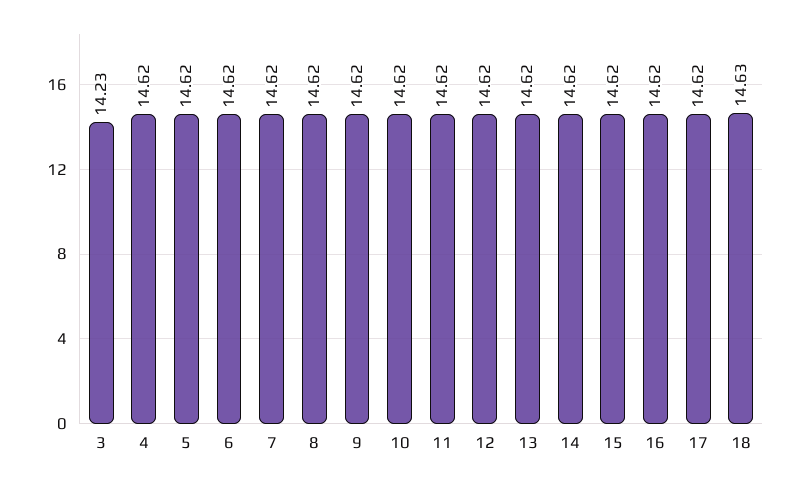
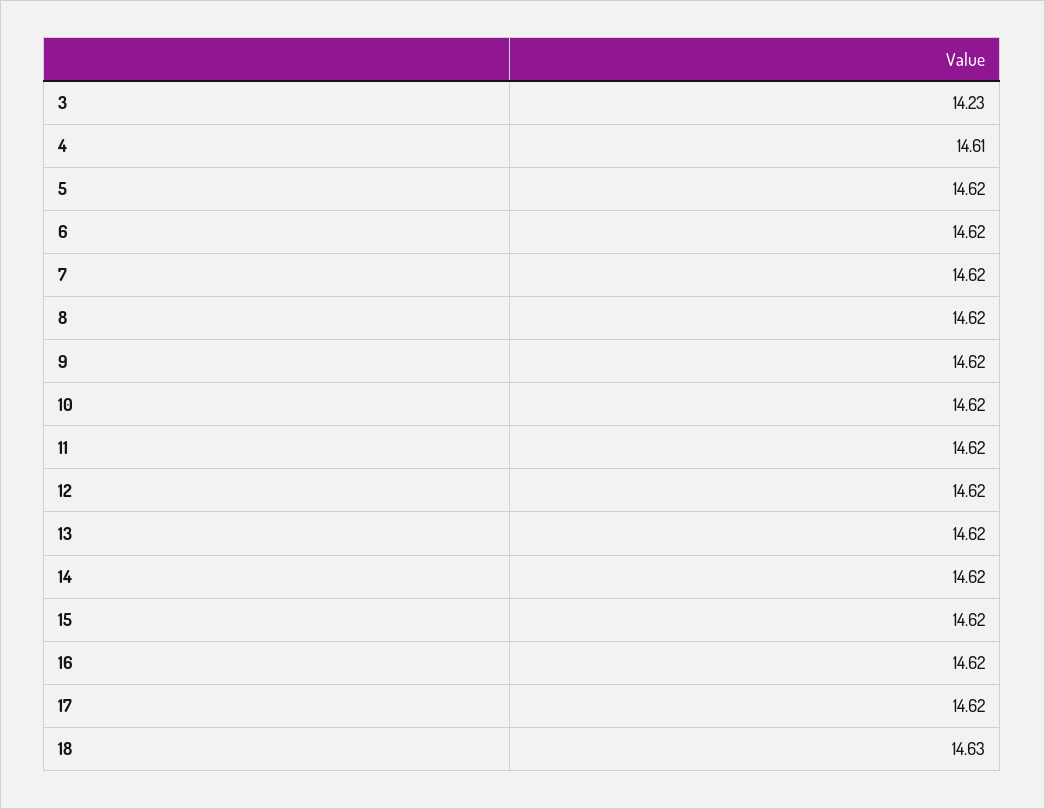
4: 14.62 -> 14.61

